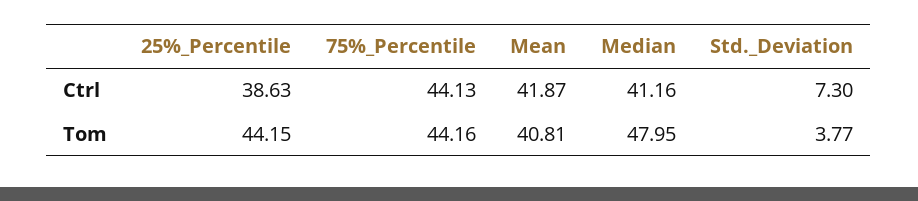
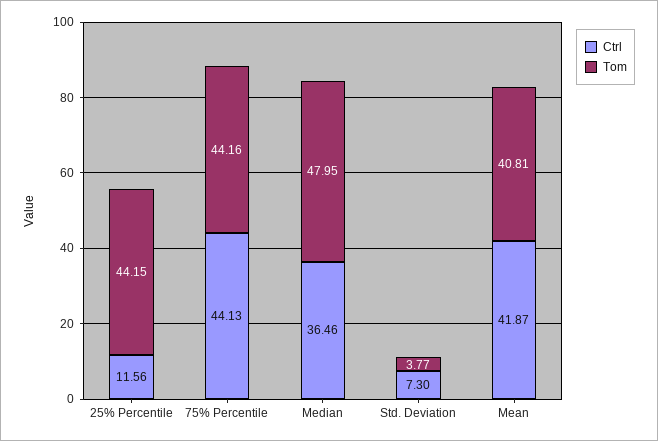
Ctrl, 25%_Percentile: 38.63 -> 11.56
Ctrl, Median: 41.16 -> 36.46

